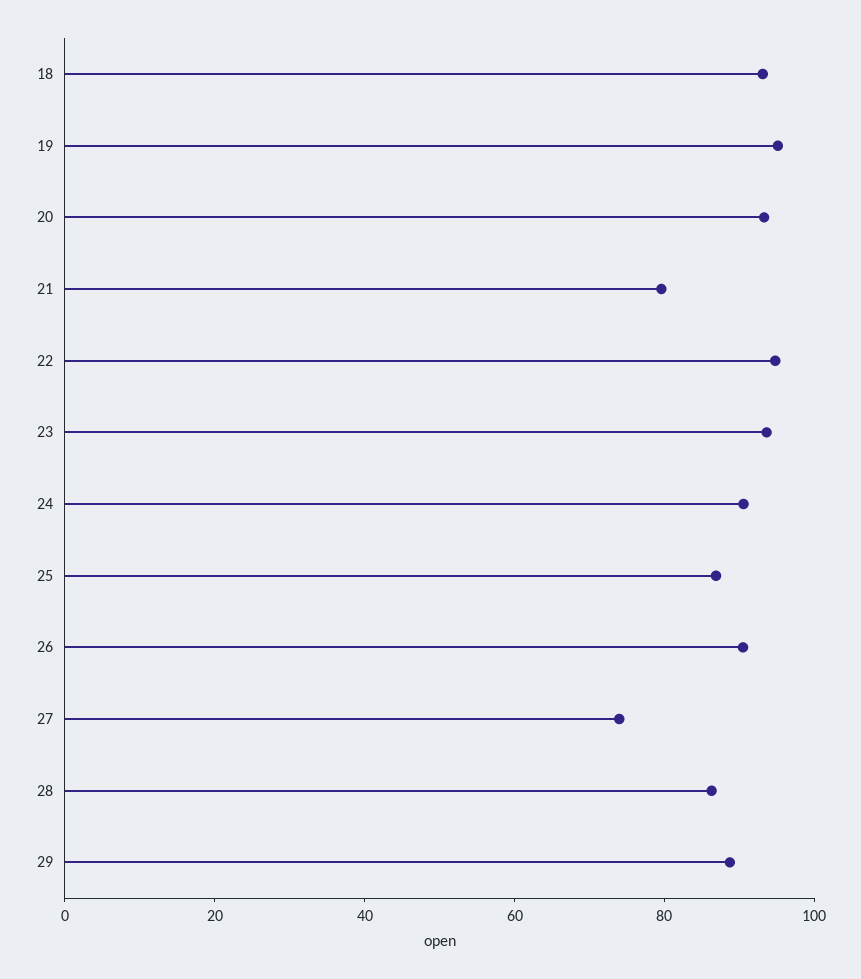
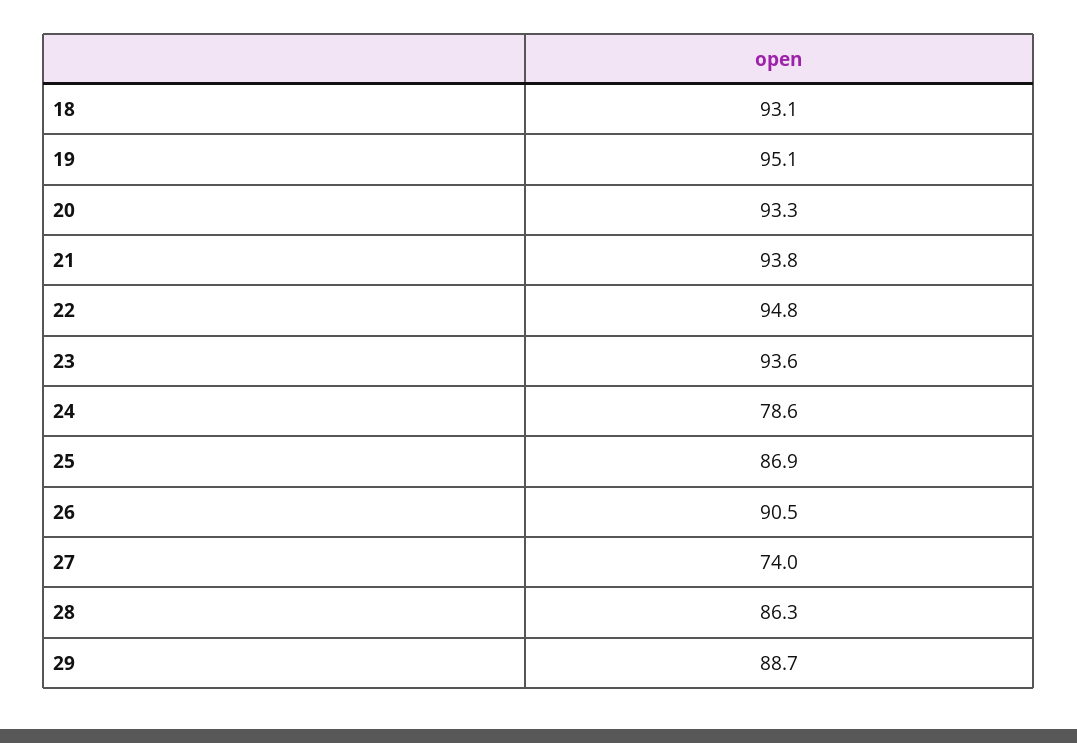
21: 80 -> 93.8
24: 90 -> 78.6

